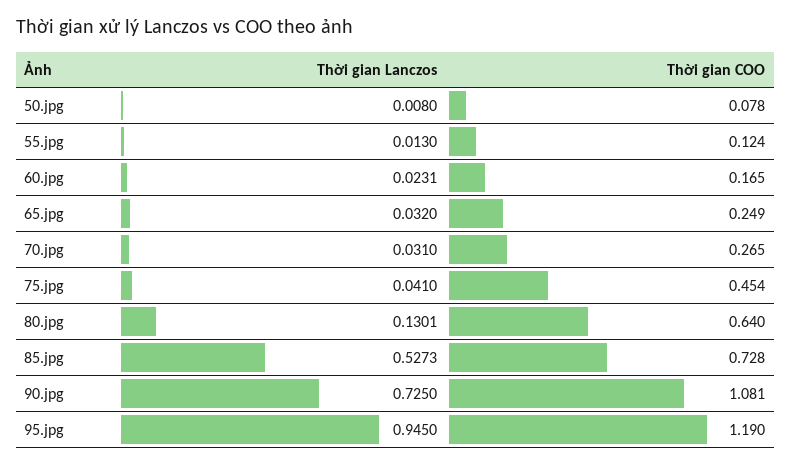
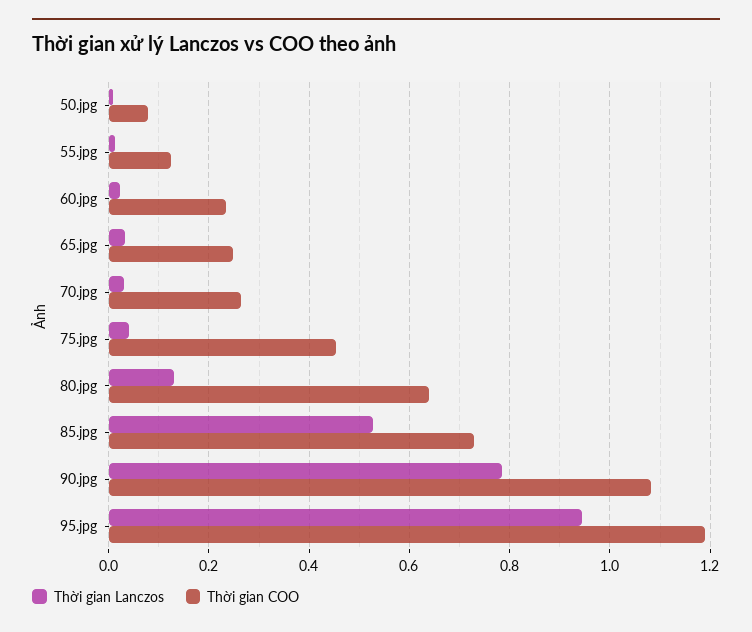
Thời gian COO, 60.jpg: 0.165 -> 0.24
Thời gian Lanczos, 90.jpg: 0.725 -> 0.78

